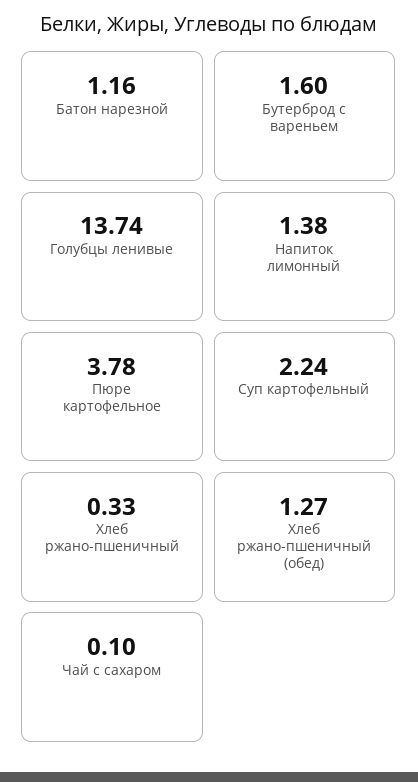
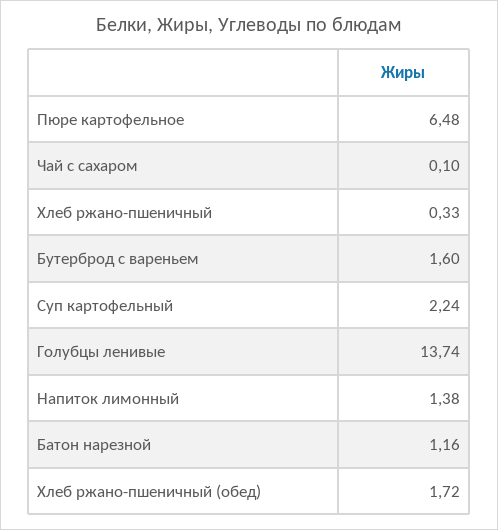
Пюре картофельное: 3.78 -> 6.48
Хлеб ржано-пшеничный (обед): 1.27 -> 1.72

